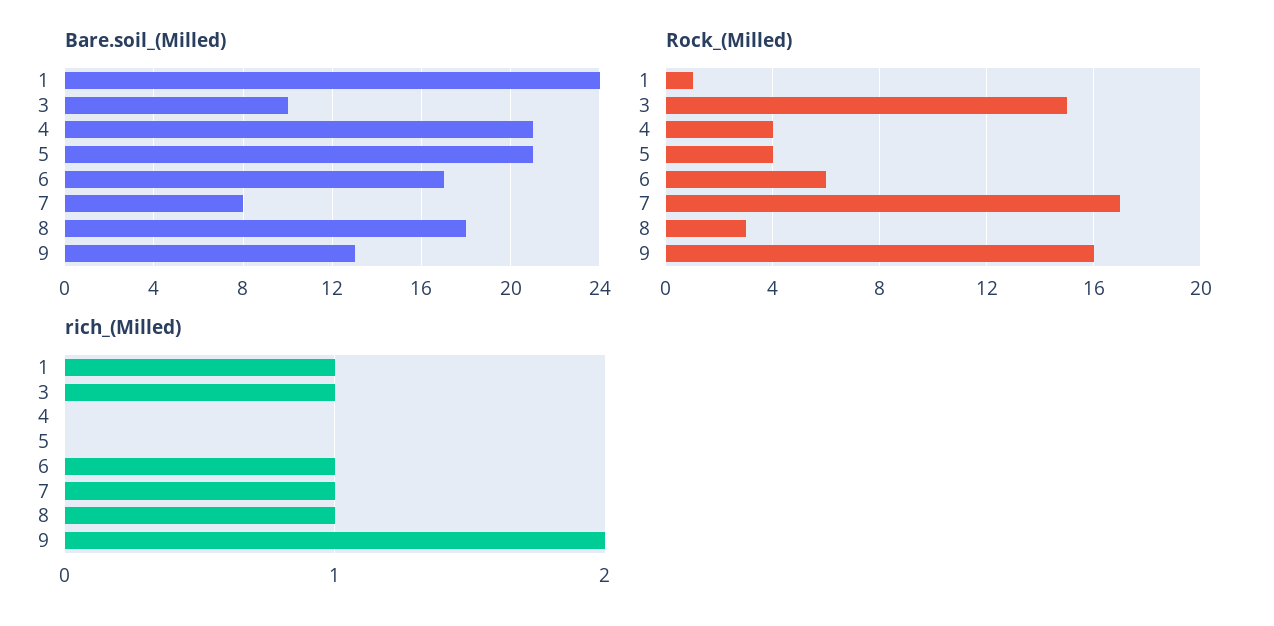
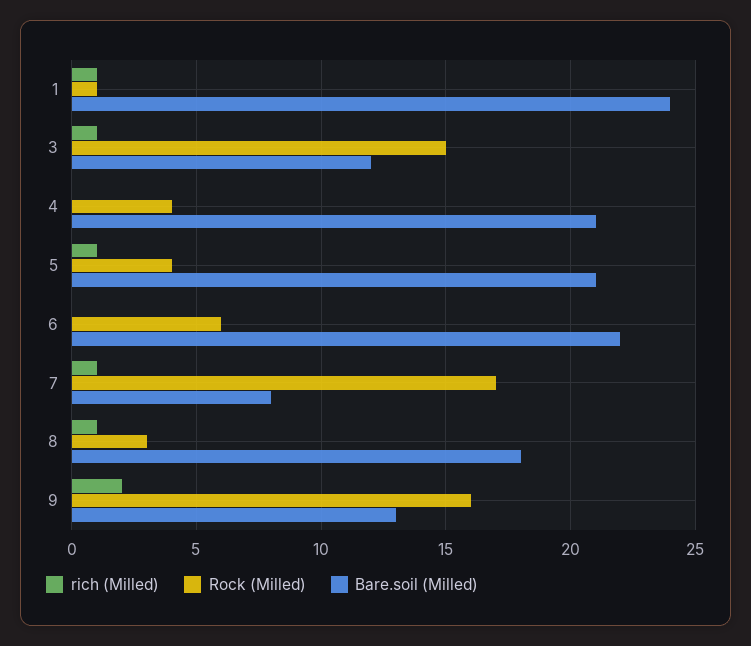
Bare.soil_(Milled), 3: 10 -> 12
Bare.soil_(Milled), 6: 17 -> 22
rich_(Milled), 5: 0 -> 1
rich_(Milled), 6: 1 -> 0

